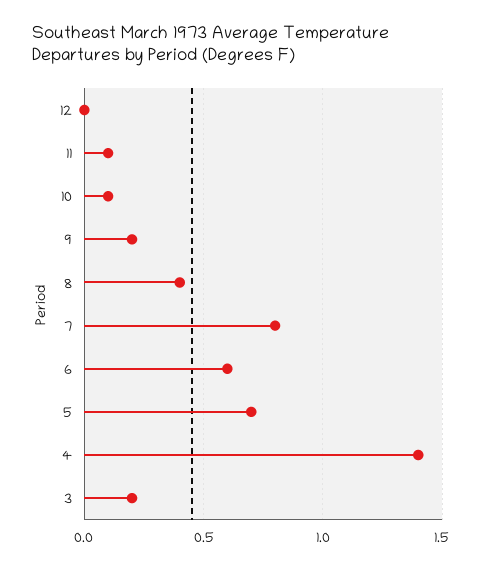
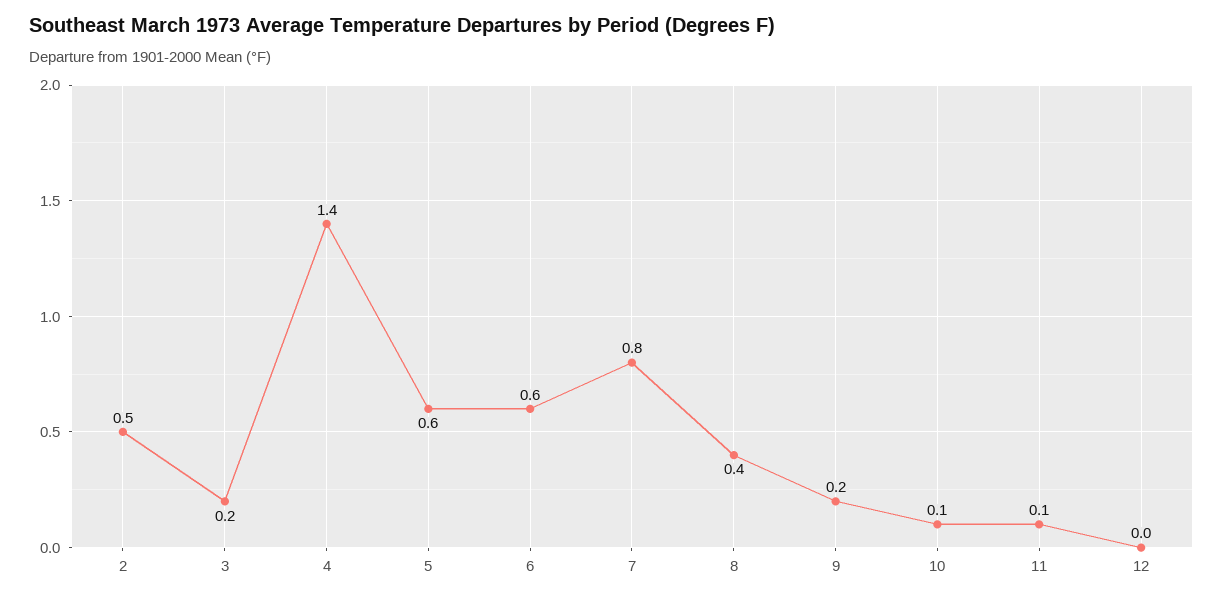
5: 0.7 -> 0.6
2: none -> 0.5

